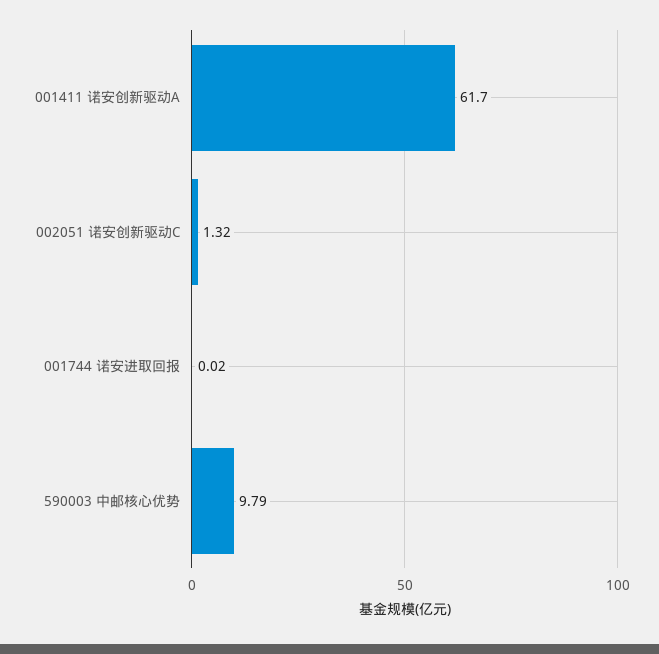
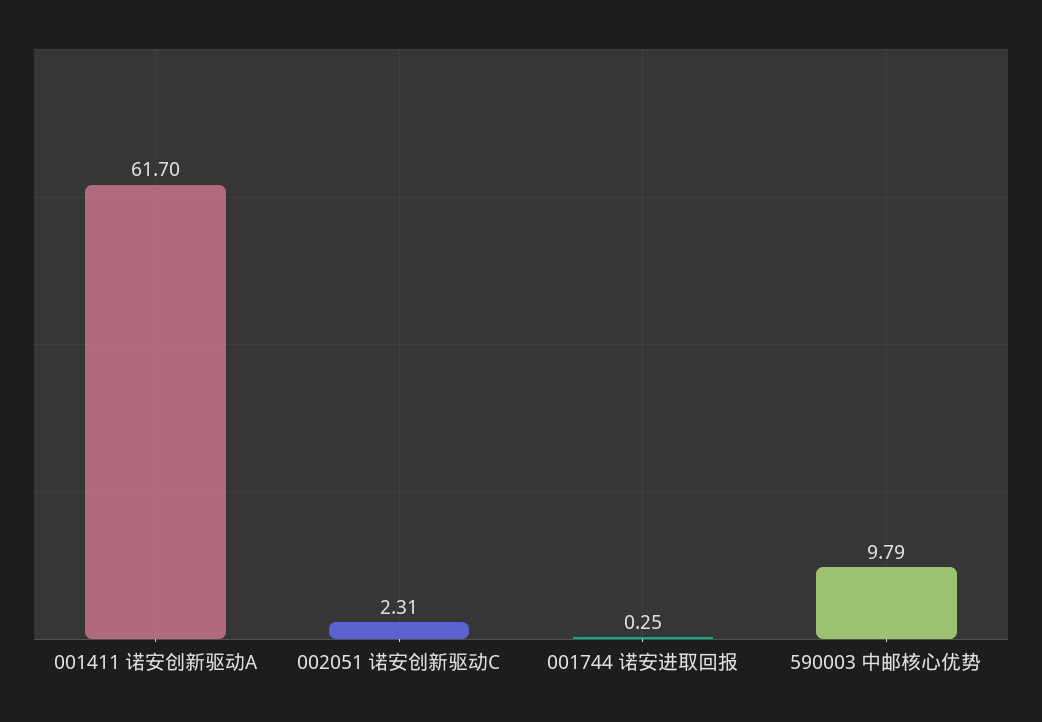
002051 诺安创新驱动C: 1.32 -> 2.31
001744 诺安进取回报: 0.02 -> 0.25

